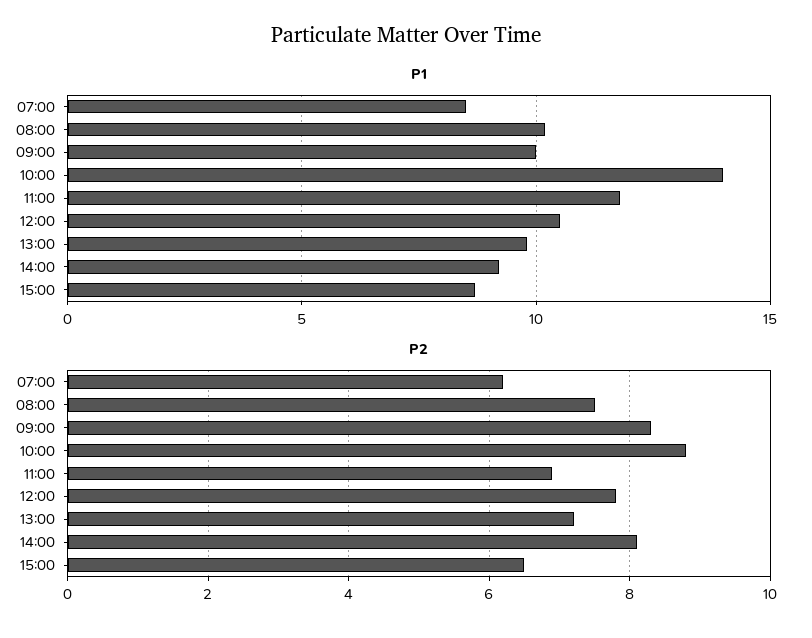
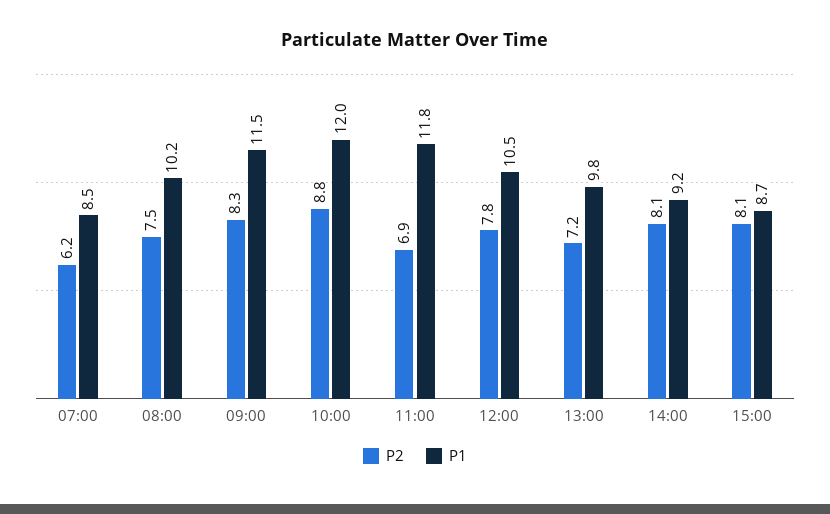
P1, 09:00: 10 -> 11.5
P1, 10:00: 14 -> 12
P2, 15:00: 6.5 -> 8.1

